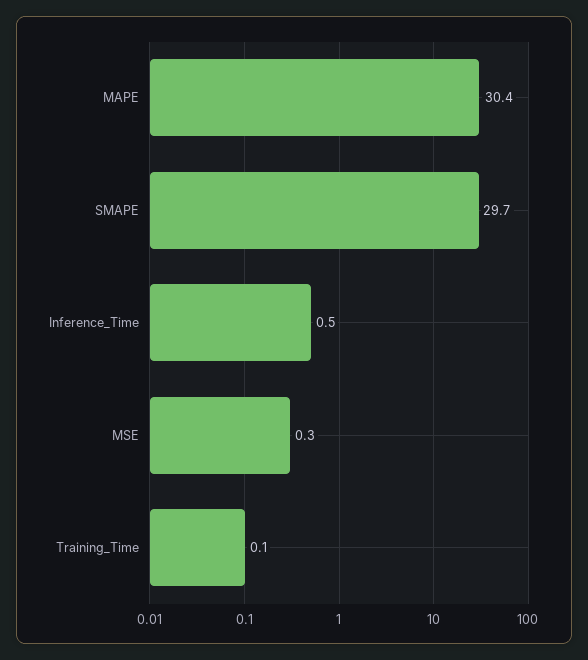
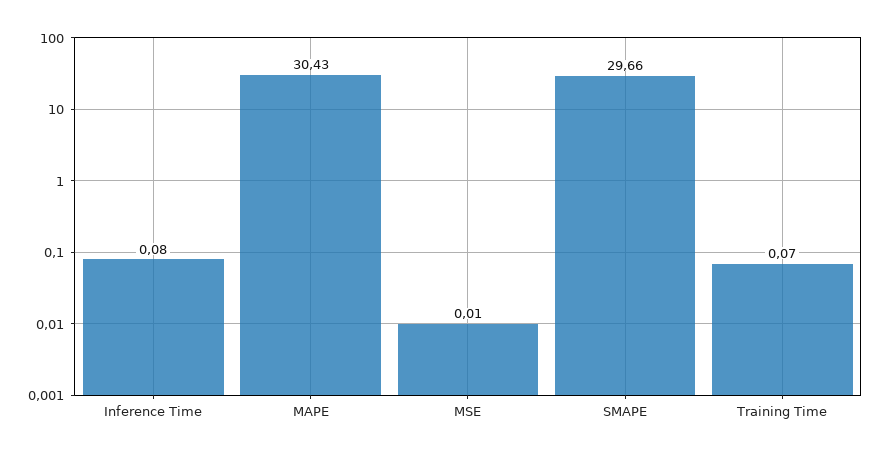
Inference_Time: 0.5 -> 0.08
MSE: 0.3 -> 0.01

